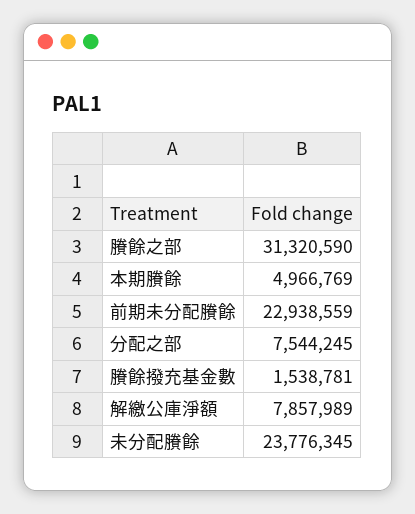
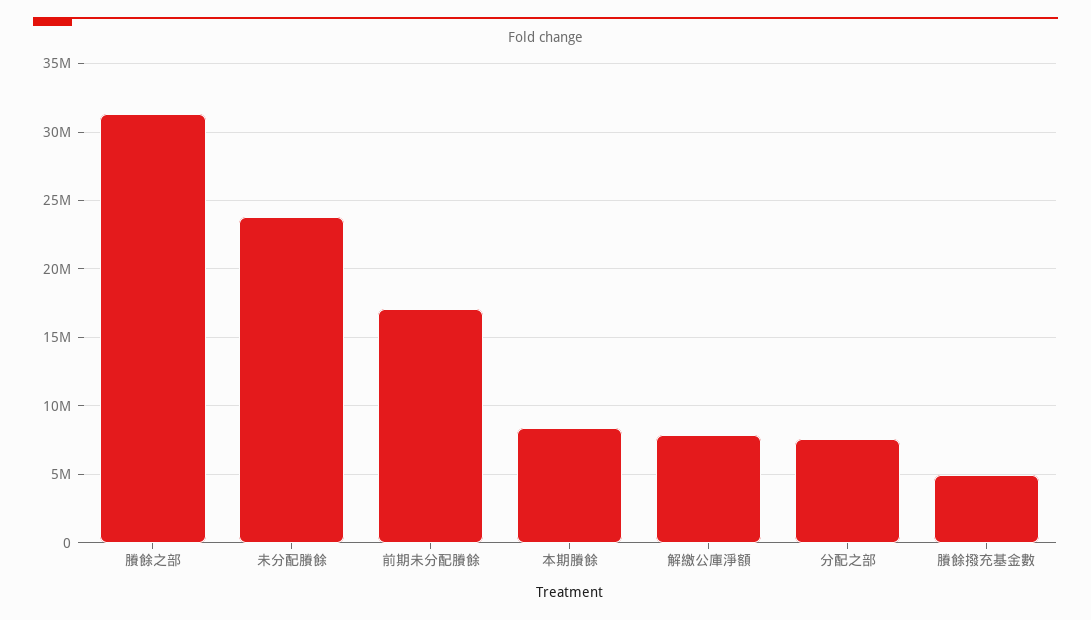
本期賸餘: 4966769 -> 8500000
前期未分配賸餘: 22938559 -> 17000000
賸餘撥充基金數: 1538781 -> 5000000

